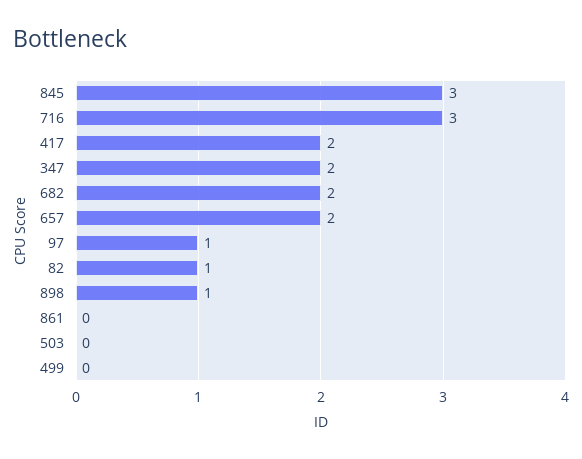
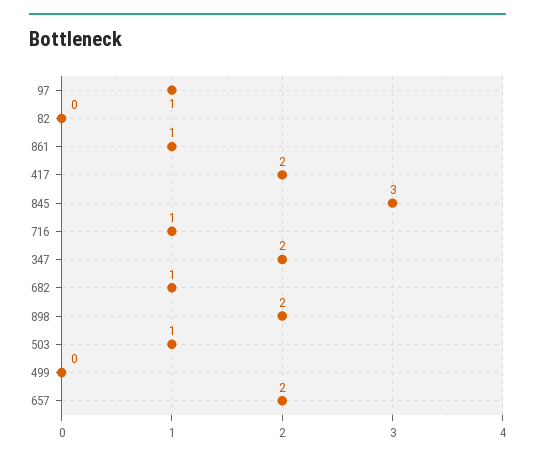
716: 3 -> 1
682: 2 -> 1
82: 1 -> 0
898: 1 -> 2
861: 0 -> 1
503: 0 -> 1

